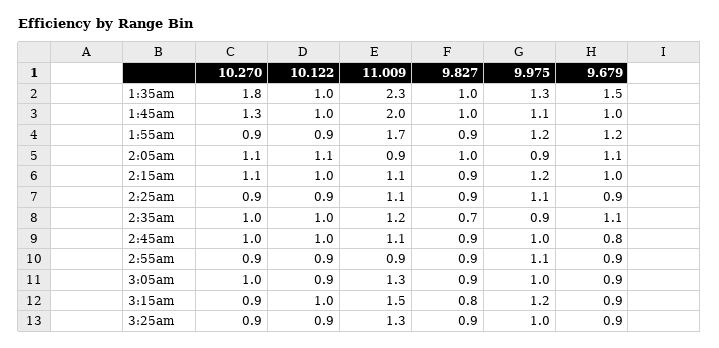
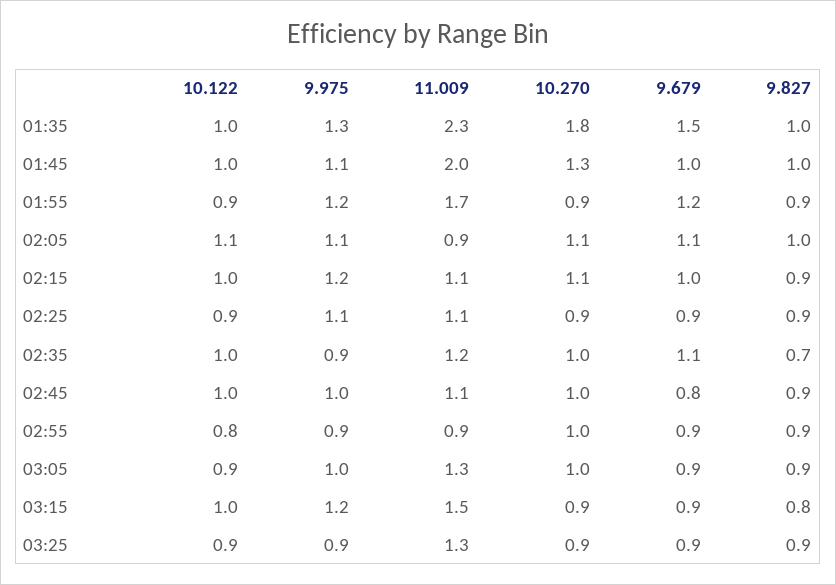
9.975, 2:05am: 0.9 -> 1.1
10.270, 2:55am: 0.9 -> 1
10.122, 2:55am: 0.9 -> 0.8
9.975, 2:55am: 1.1 -> 0.9
9.975, 3:25am: 1 -> 0.9

